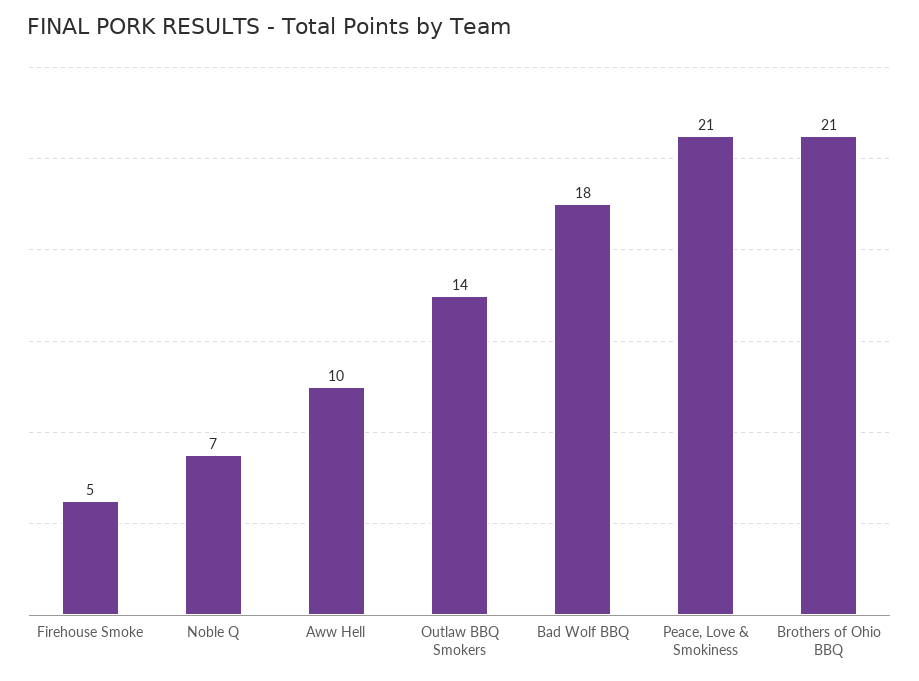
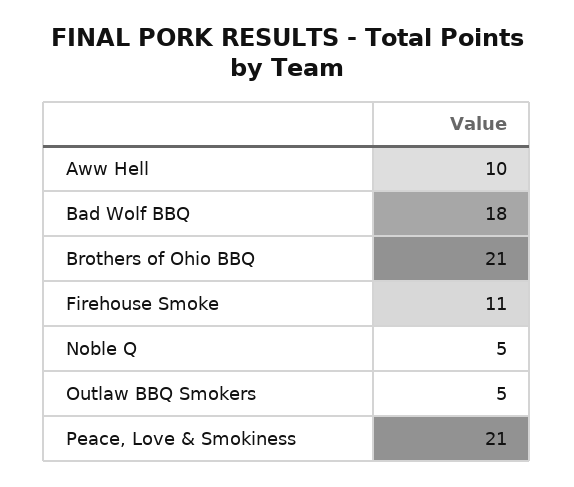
Firehouse Smoke: 5 -> 11
Noble Q: 7 -> 5
Outlaw BBQ Smokers: 14 -> 5

